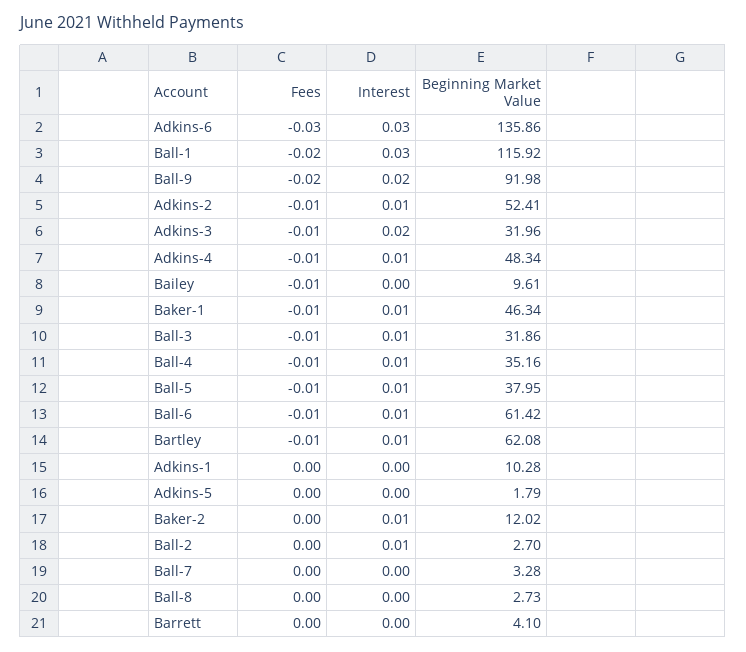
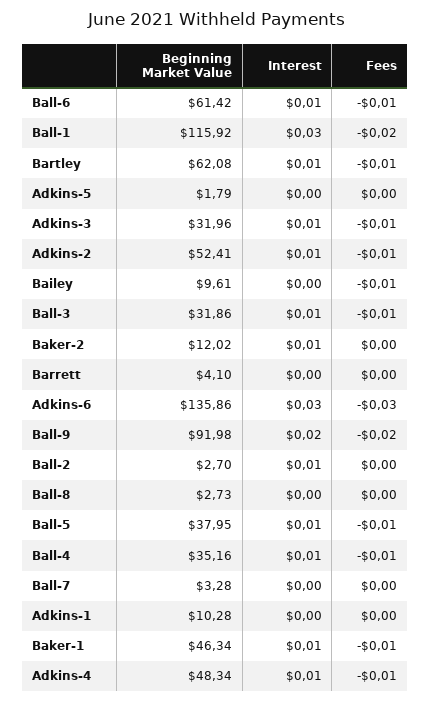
Interest, Adkins-3: 0.02 -> 0.01

